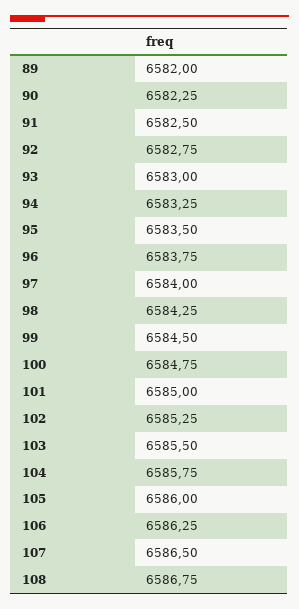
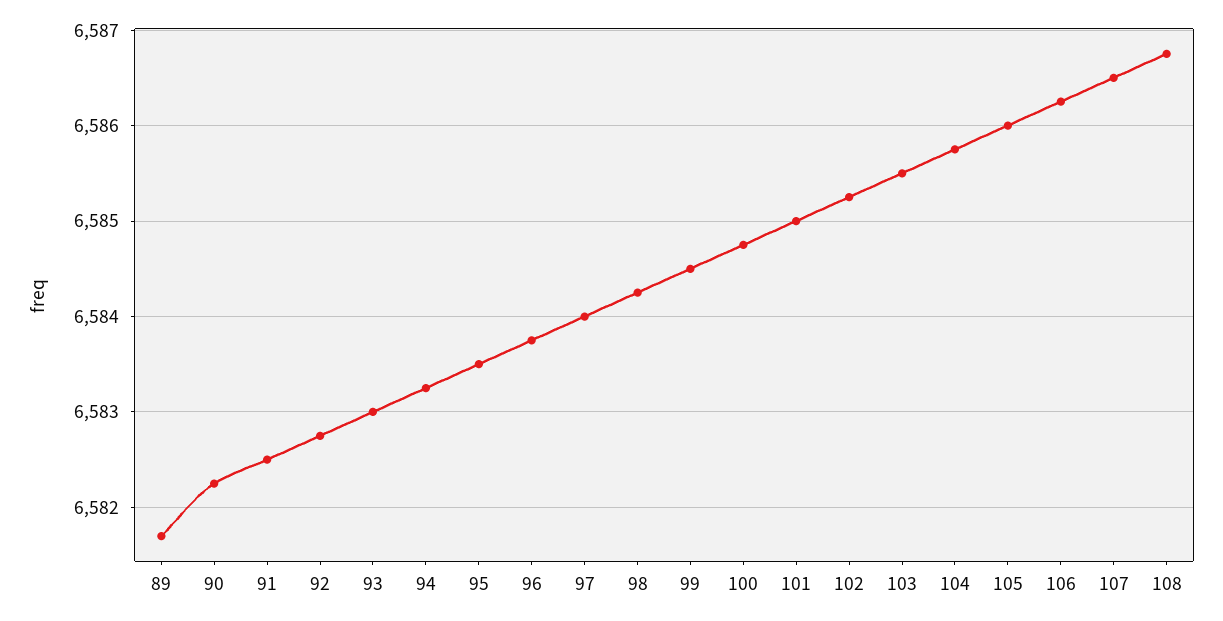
89: 6582 -> 6581.7

